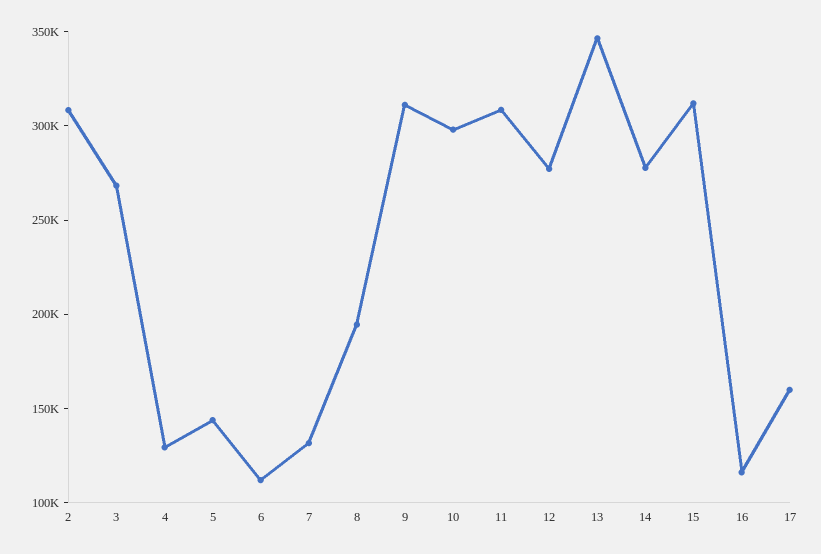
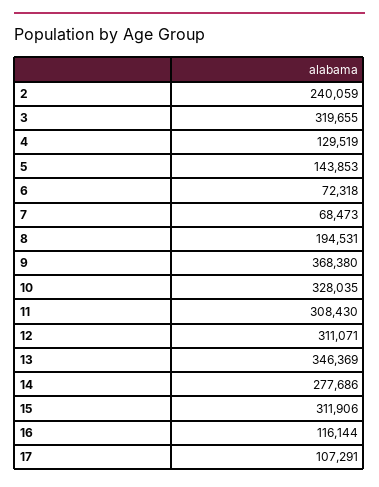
2: 310000 -> 240059
3: 270000 -> 319655
6: 110000 -> 72318
7: 130000 -> 68473
9: 310000 -> 368380
10: 300000 -> 328035
12: 280000 -> 311071
17: 160000 -> 107291

